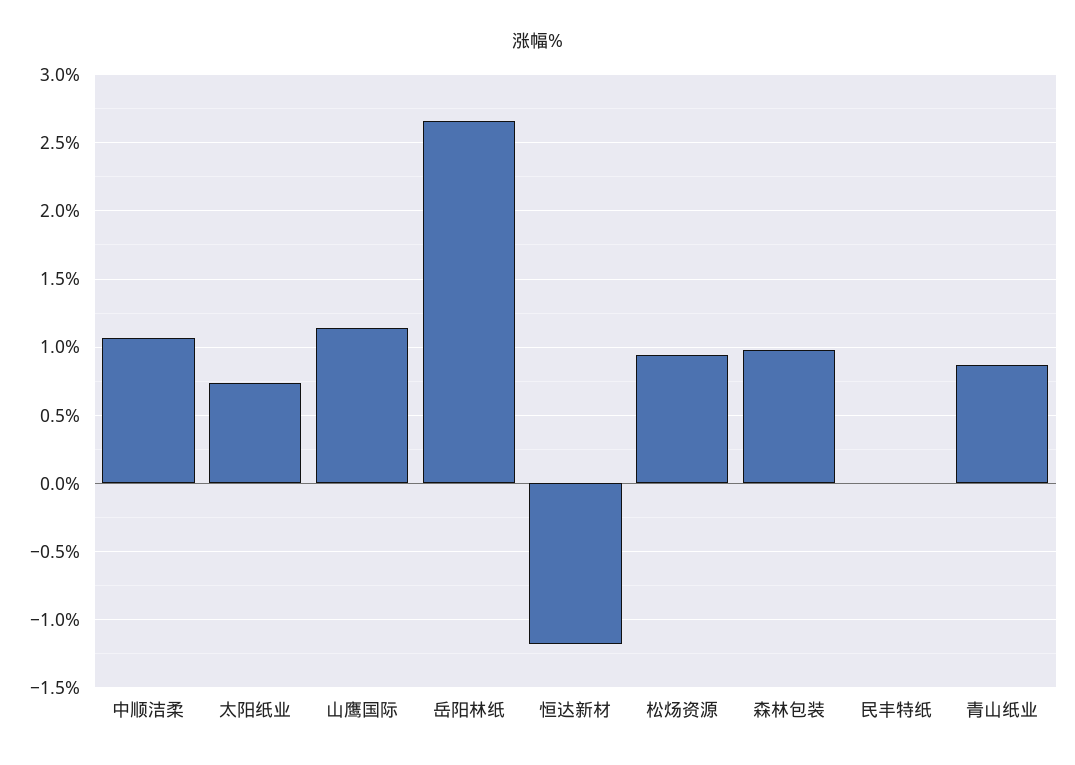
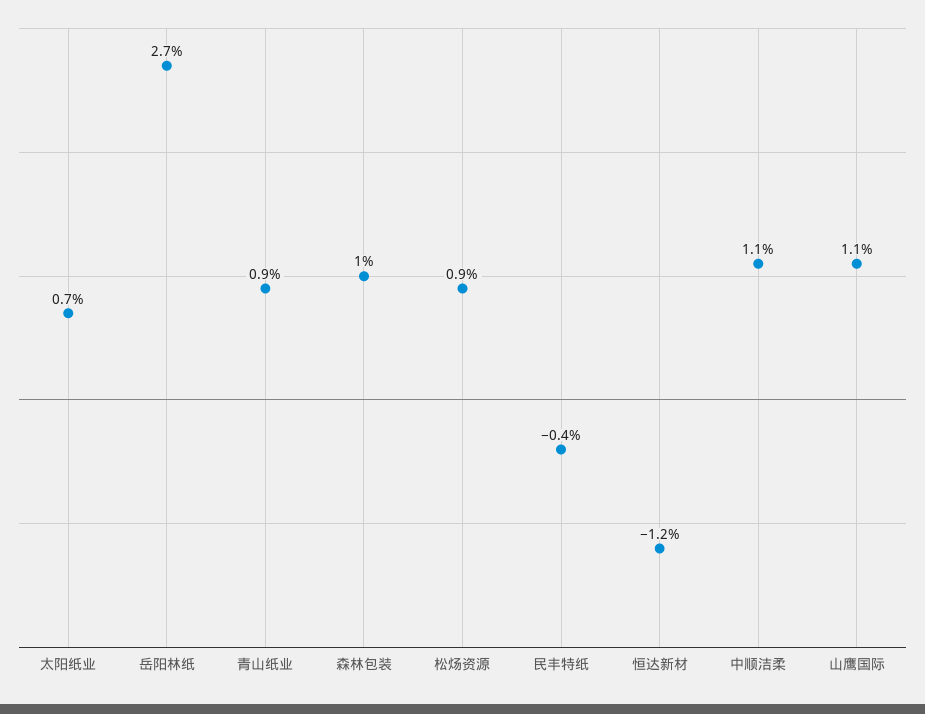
民丰特纸: 0 -> -0.4

